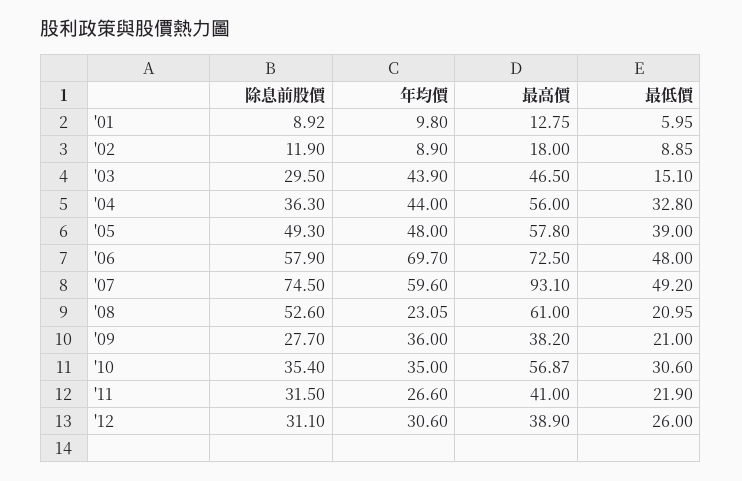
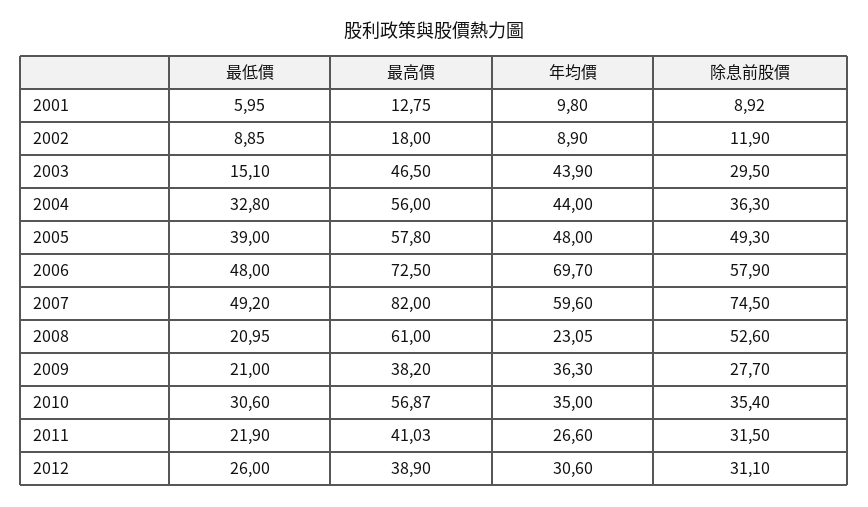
最高價, '07: 93.1 -> 82
年均價, '09: 36 -> 36.3
最高價, '11: 41 -> 41.03

